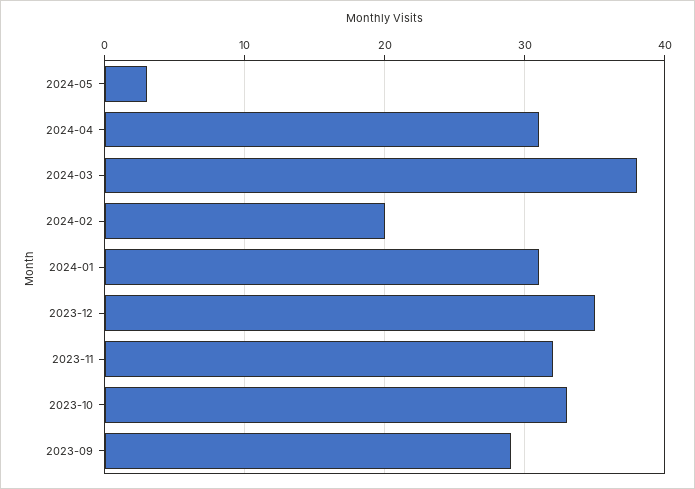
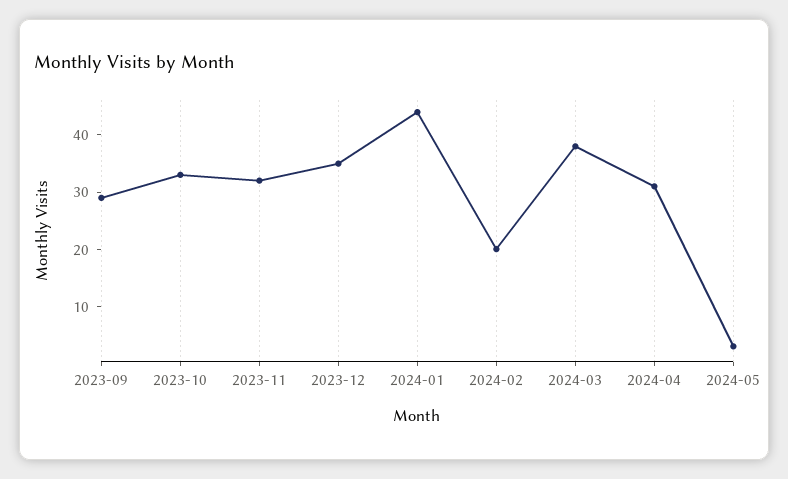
2024-01: 31 -> 45

